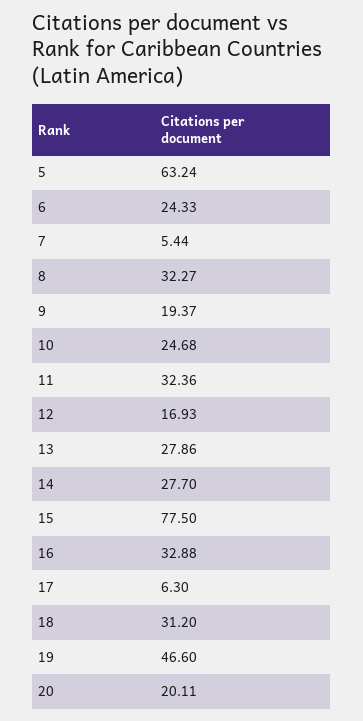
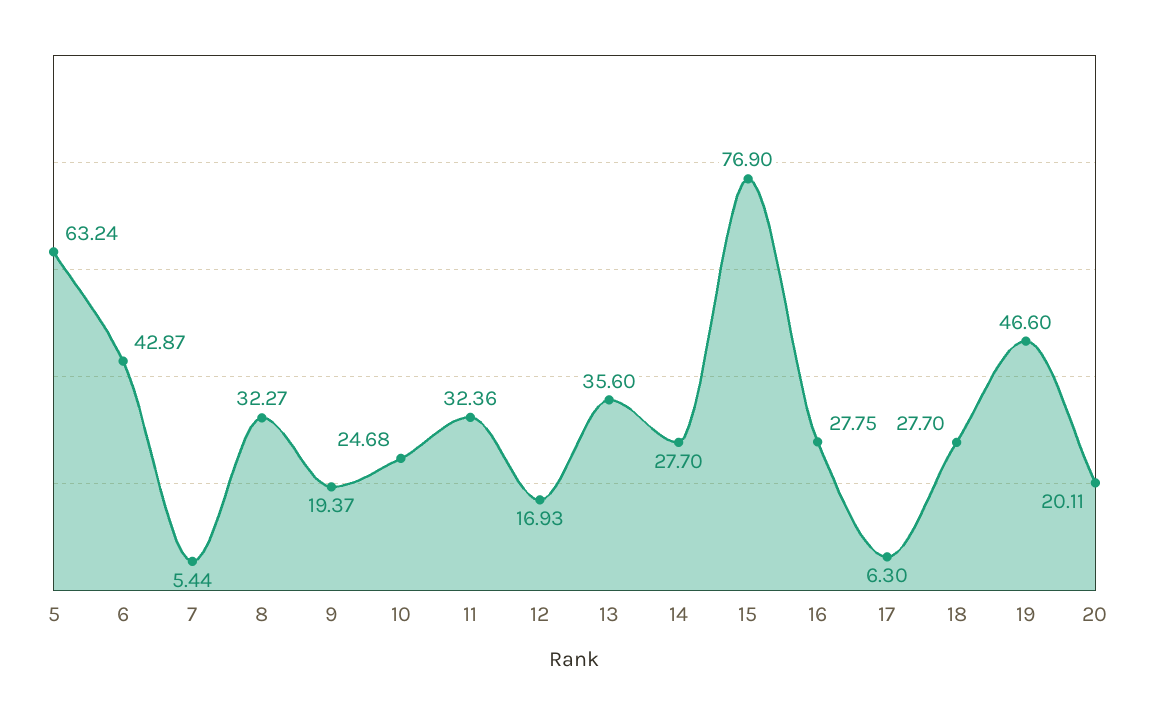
6: 24.33 -> 42.87
13: 27.86 -> 35.6
15: 77.5 -> 76.9
16: 32.88 -> 27.75
18: 31.2 -> 27.7

